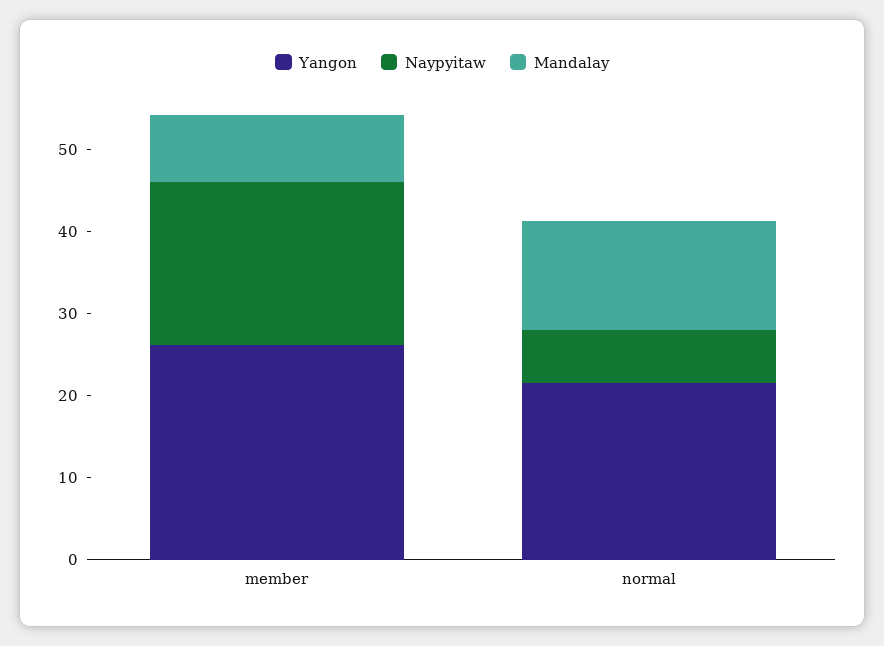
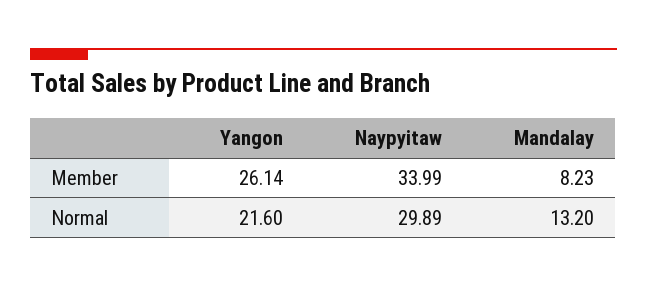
Naypyitaw, member: 20 -> 33.99
Naypyitaw, normal: 6 -> 29.89

